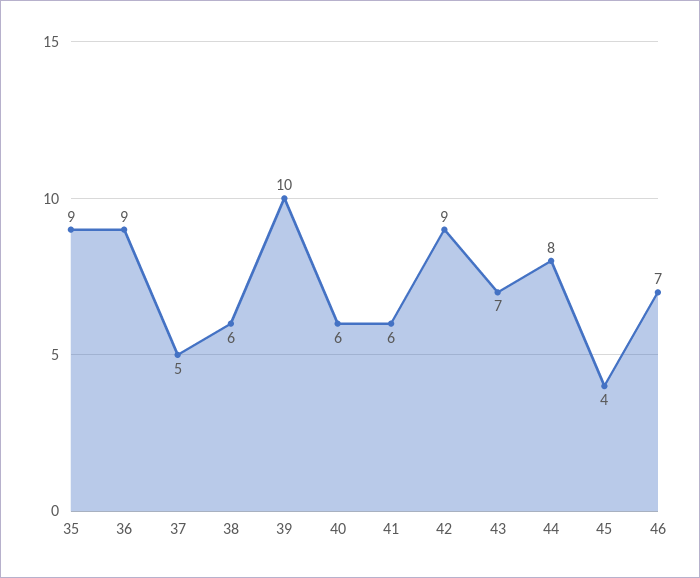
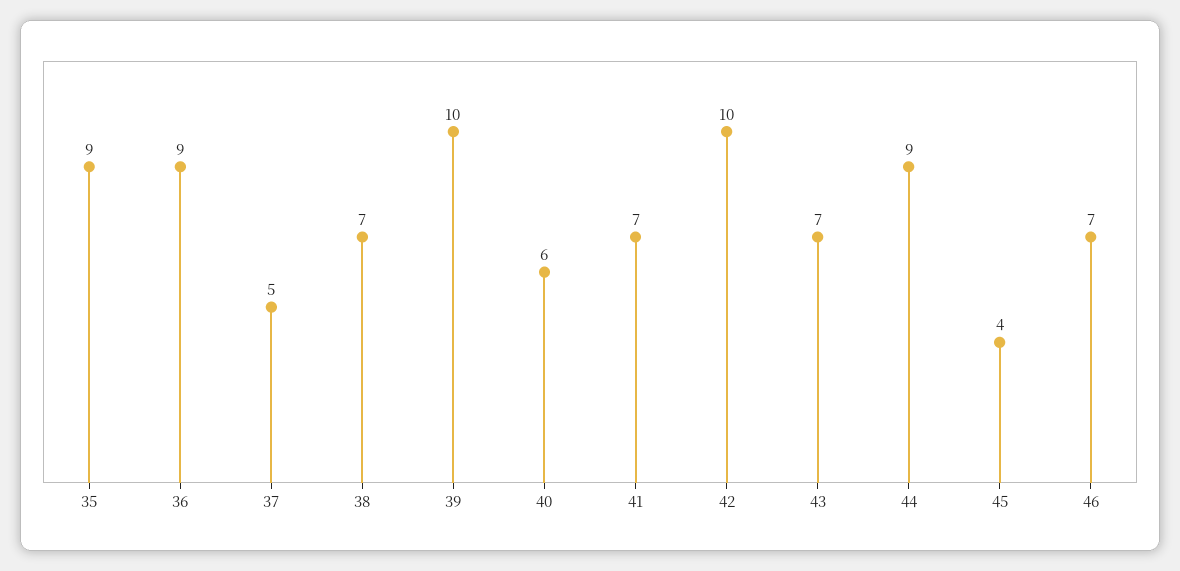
38: 6 -> 7
41: 6 -> 7
42: 9 -> 10
44: 8 -> 9

